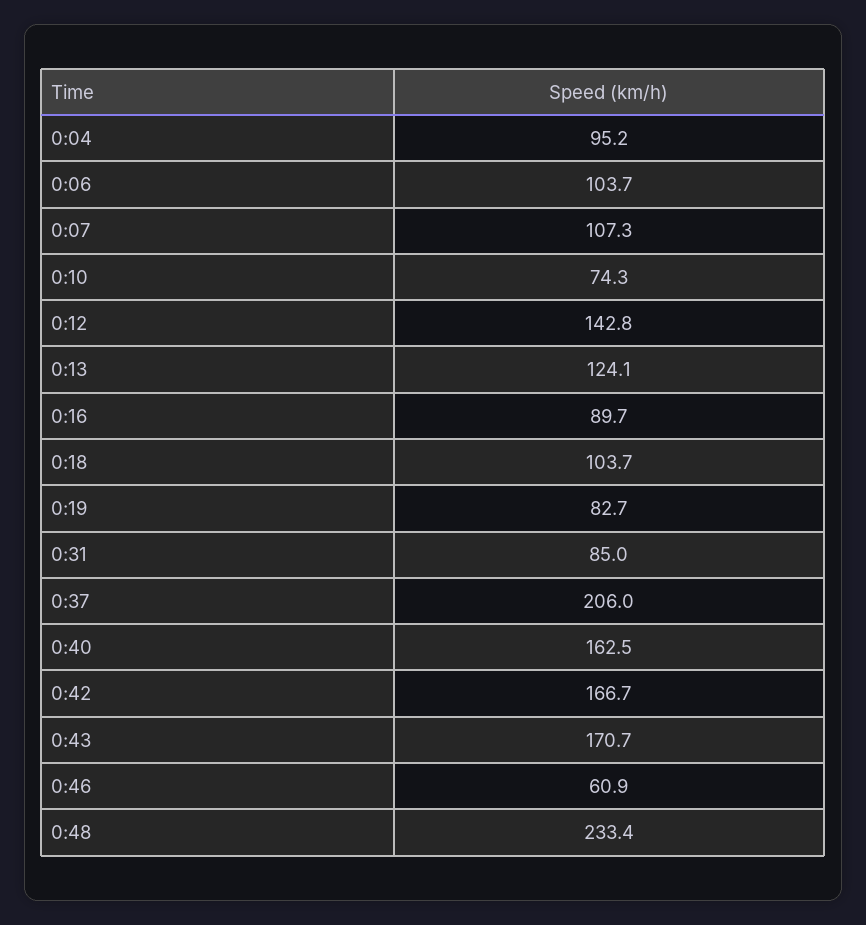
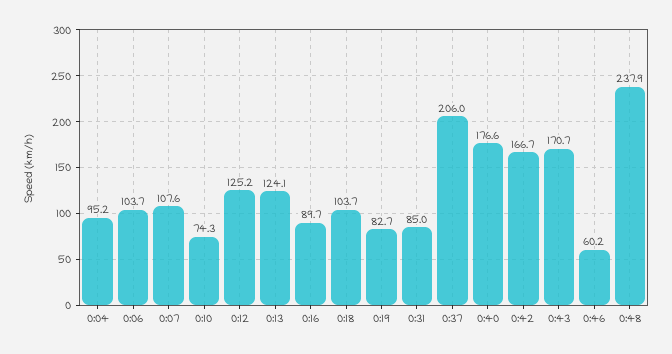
0:07: 107.3 -> 107.6
0:12: 142.8 -> 125.2
0:40: 162.5 -> 176.6
0:46: 60.9 -> 60.2
0:48: 233.4 -> 237.9

